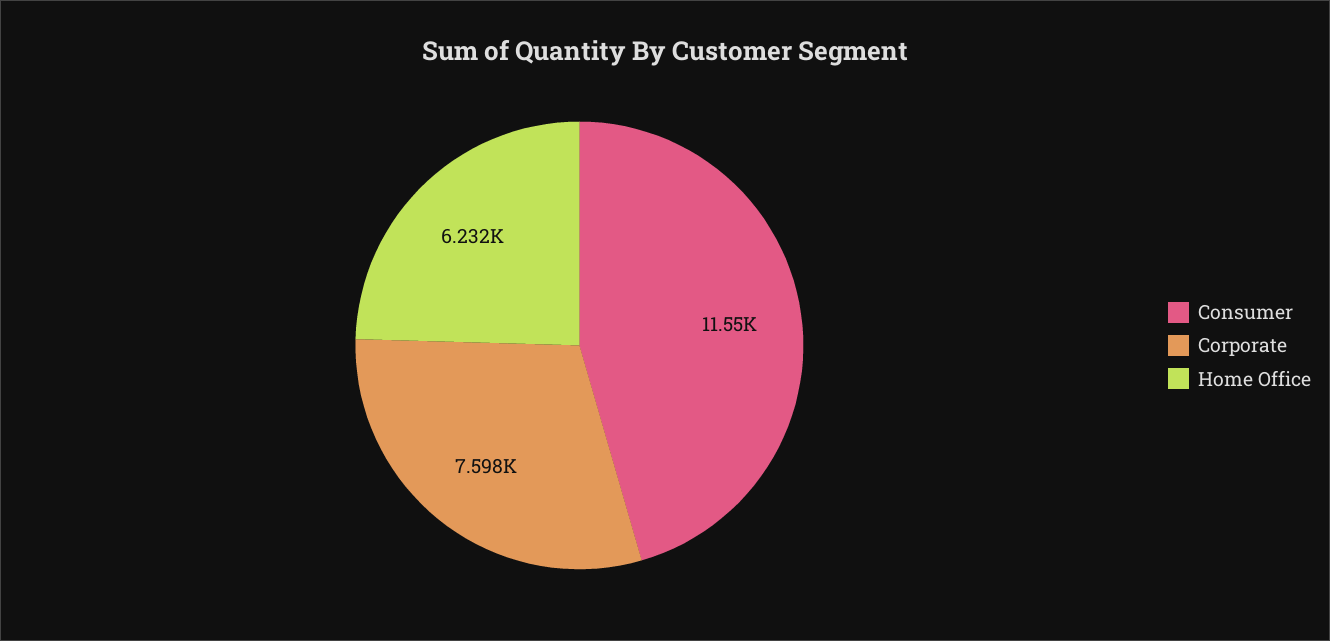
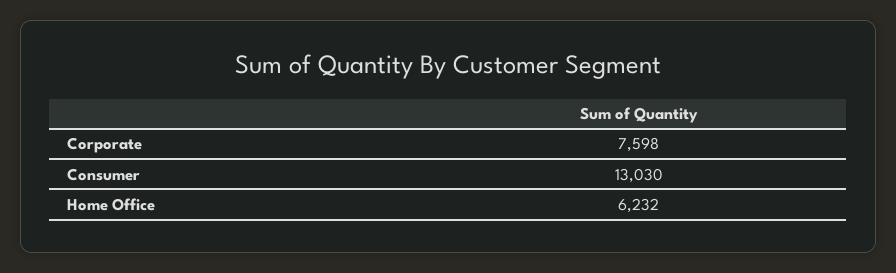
Consumer: 11550 -> 13030

